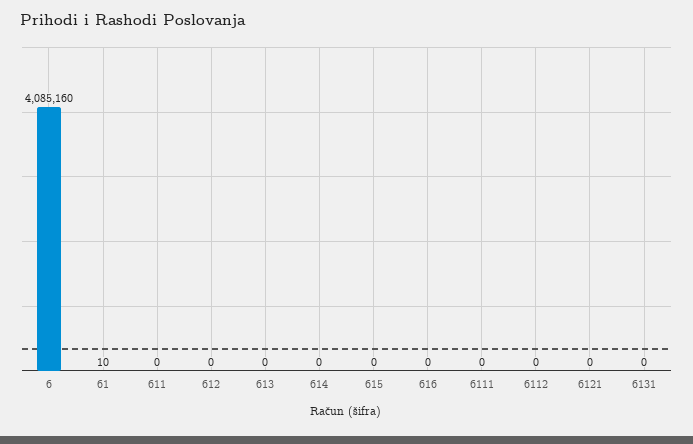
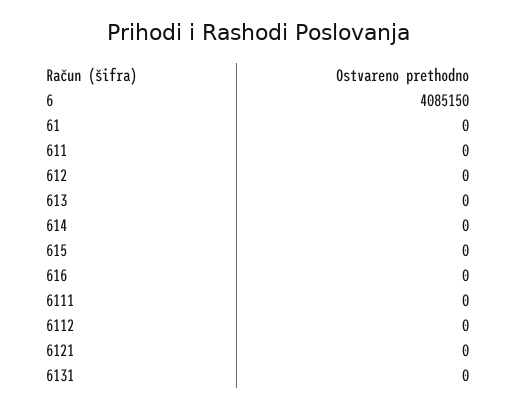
6: 4085160 -> 4085150
61: 10 -> 0

